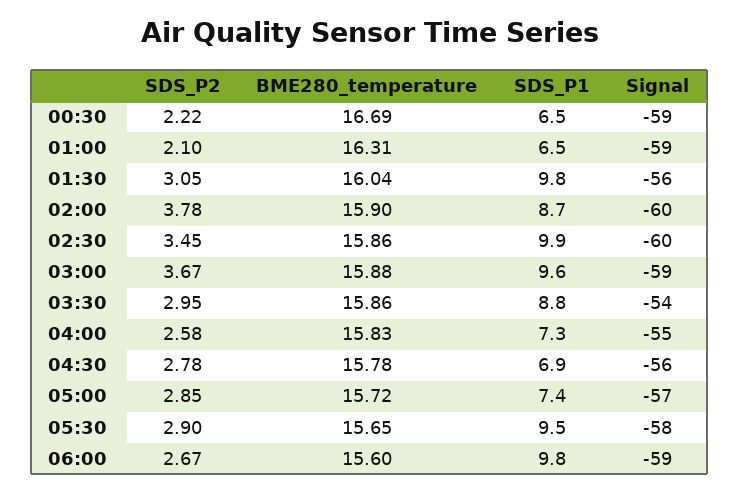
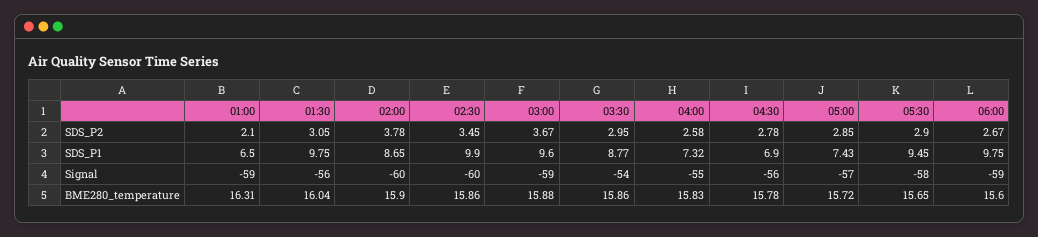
SDS_P2, 00:30: 2.22 -> none
BME280_temperature, 00:30: 16.69 -> none
SDS_P1, 00:30: 6.5 -> none
Signal, 00:30: -59 -> none

